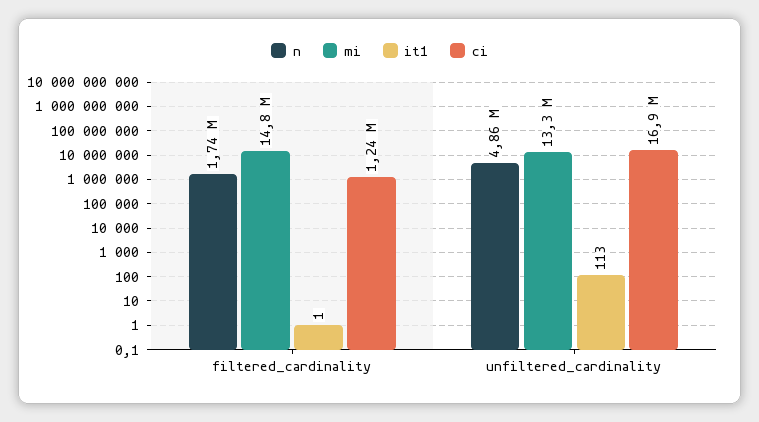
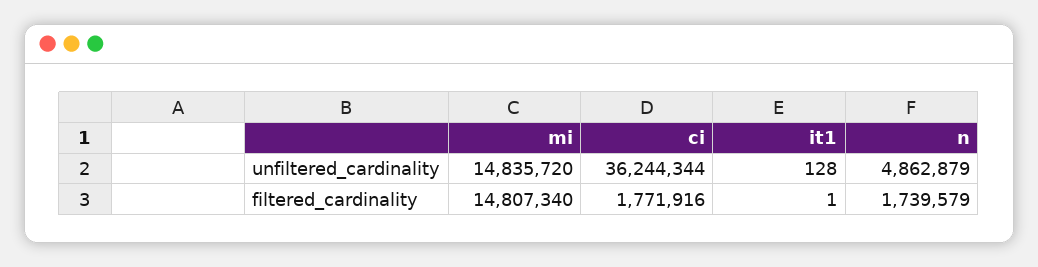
ci, filtered_cardinality: 1240000 -> 1771916
mi, unfiltered_cardinality: 13300000 -> 14835720
it1, unfiltered_cardinality: 113 -> 128
ci, unfiltered_cardinality: 16900000 -> 36244344

